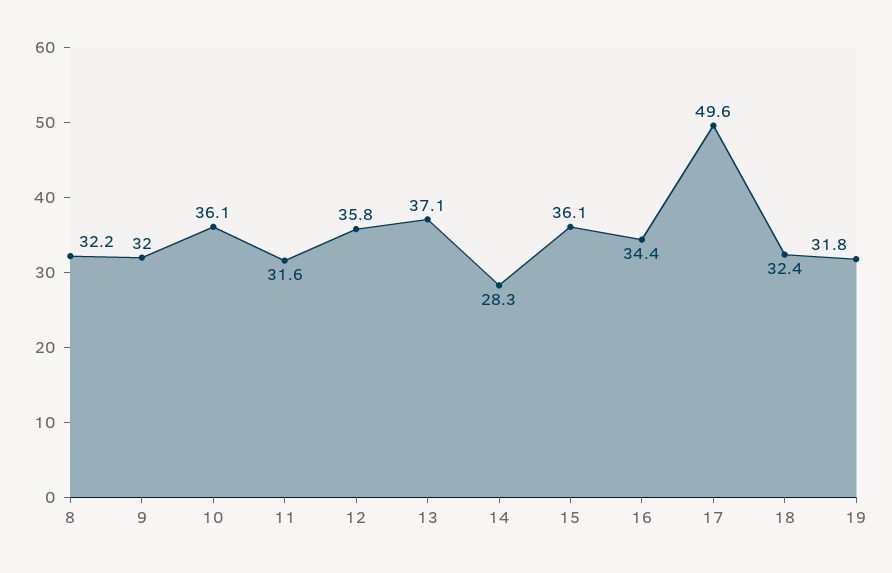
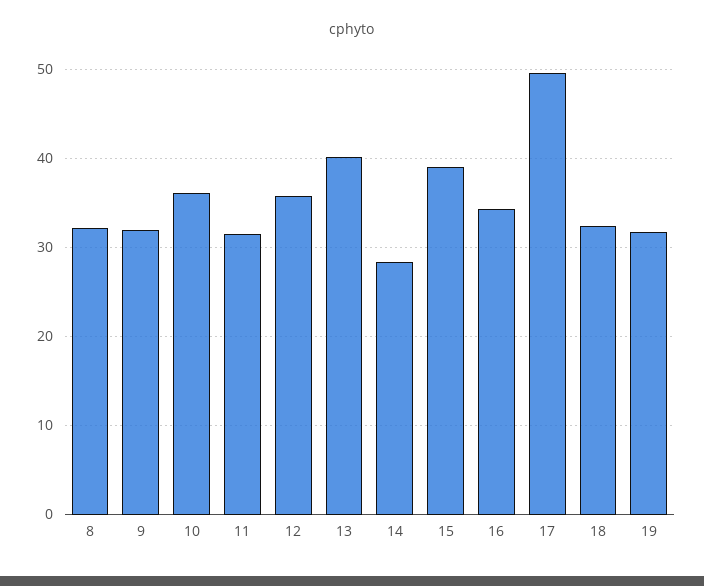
13: 37.1 -> 40
15: 36.1 -> 39

